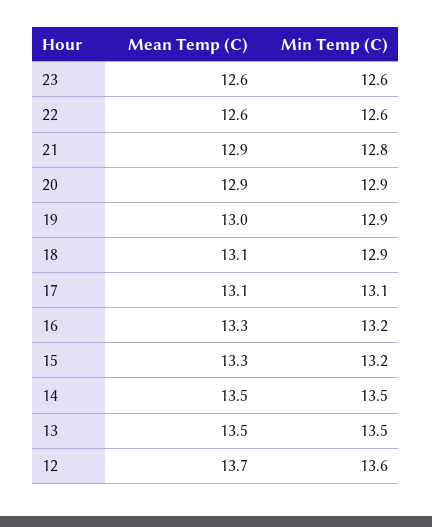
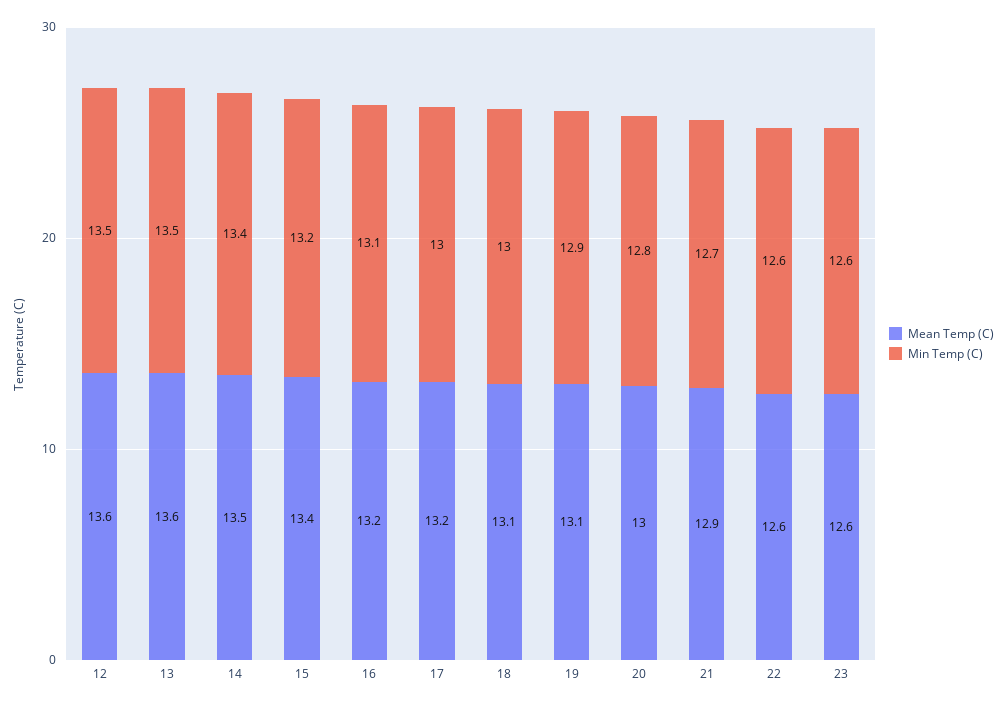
Min Temp (C), 21: 12.8 -> 12.7
Mean Temp (C), 20: 12.9 -> 13
Min Temp (C), 20: 12.9 -> 12.8
Mean Temp (C), 19: 13 -> 13.1
Min Temp (C), 18: 12.9 -> 13
Mean Temp (C), 17: 13.1 -> 13.2
Min Temp (C), 17: 13.1 -> 13
Mean Temp (C), 16: 13.3 -> 13.2
Min Temp (C), 16: 13.2 -> 13.1
Mean Temp (C), 15: 13.3 -> 13.4
Min Temp (C), 14: 13.5 -> 13.4
Mean Temp (C), 13: 13.5 -> 13.6
Mean Temp (C), 12: 13.7 -> 13.6
Min Temp (C), 12: 13.6 -> 13.5

